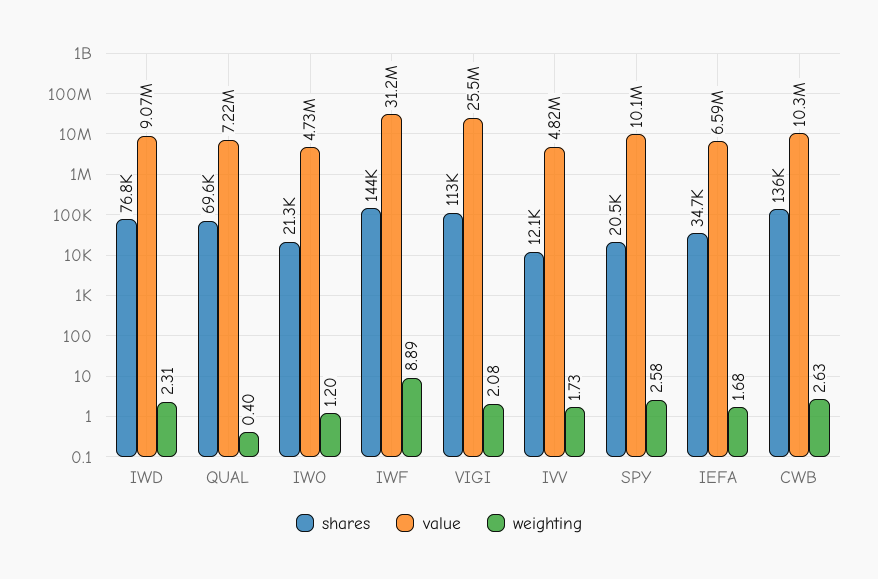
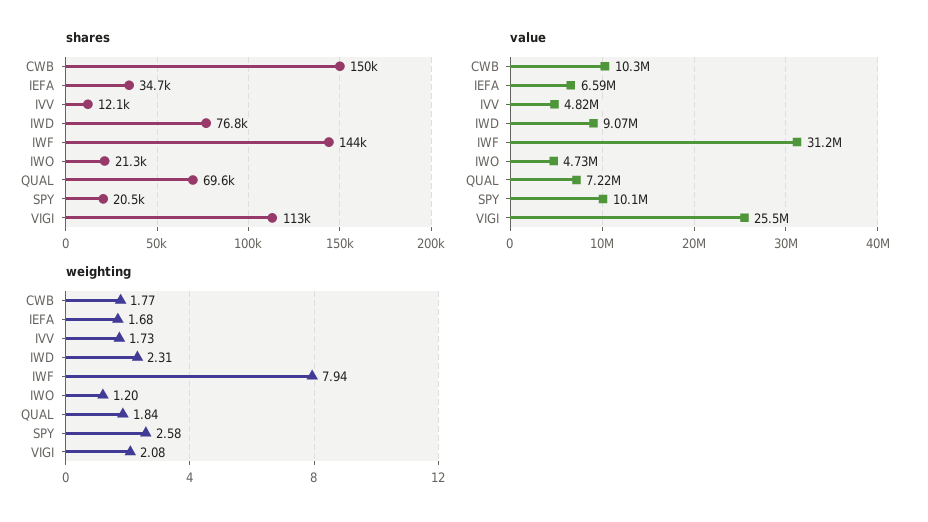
weighting, QUAL: 0.4 -> 1.84
weighting, IWF: 8.89 -> 7.94
shares, CWB: 136000 -> 150000
weighting, CWB: 2.63 -> 1.77

